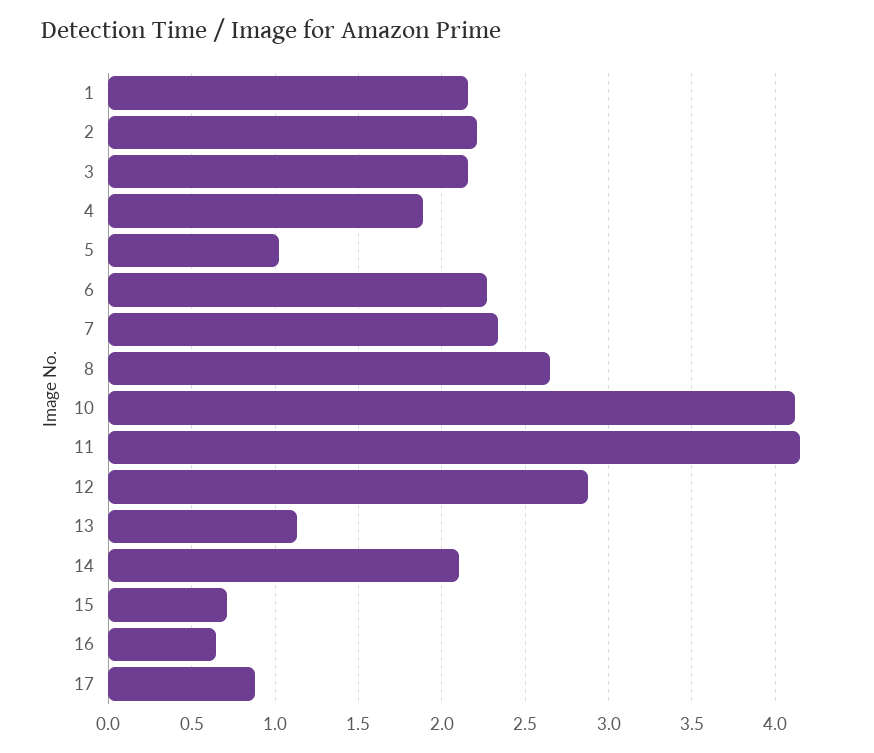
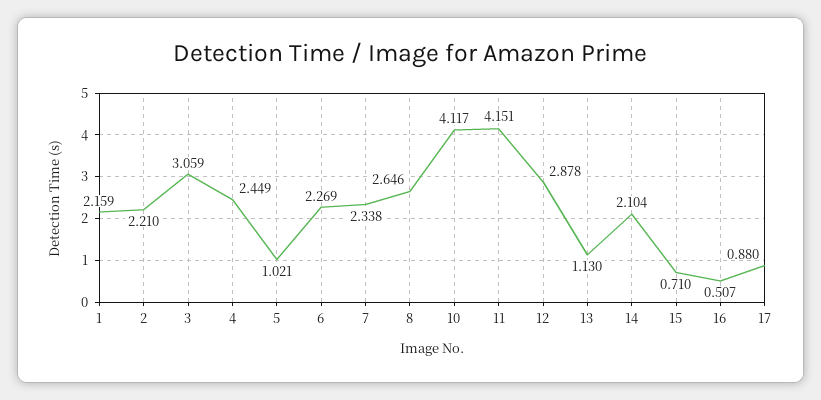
3: 2.15 -> 3.059
4: 1.9 -> 2.449
16: 0.65 -> 0.507

